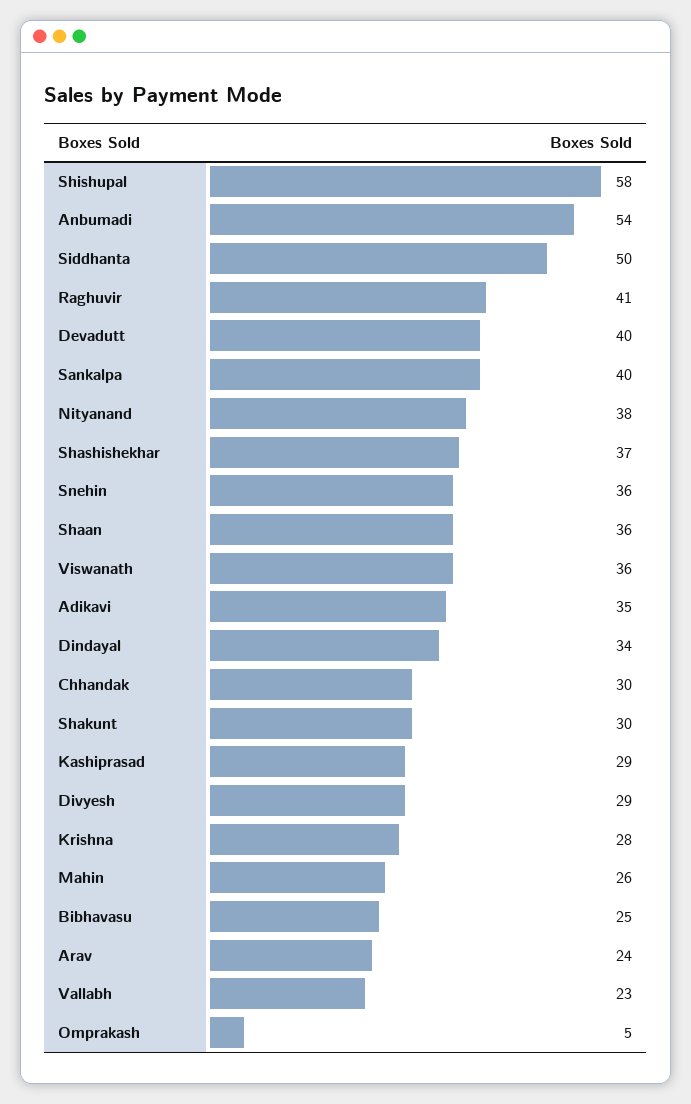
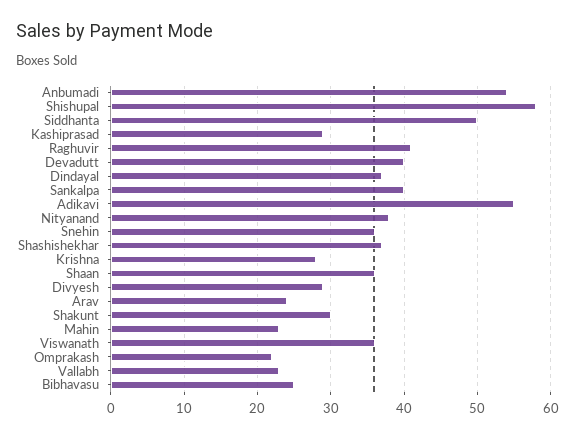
Adikavi: 35 -> 55
Dindayal: 34 -> 37
Chhandak: 30 -> none
Mahin: 26 -> 23
Omprakash: 5 -> 22

